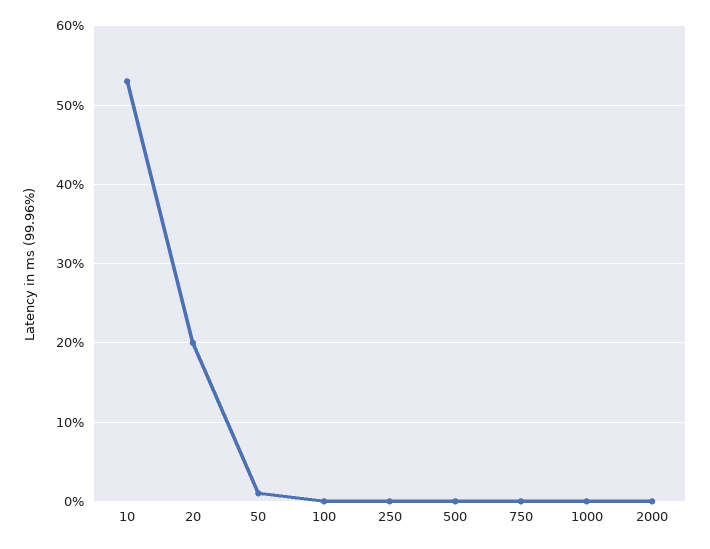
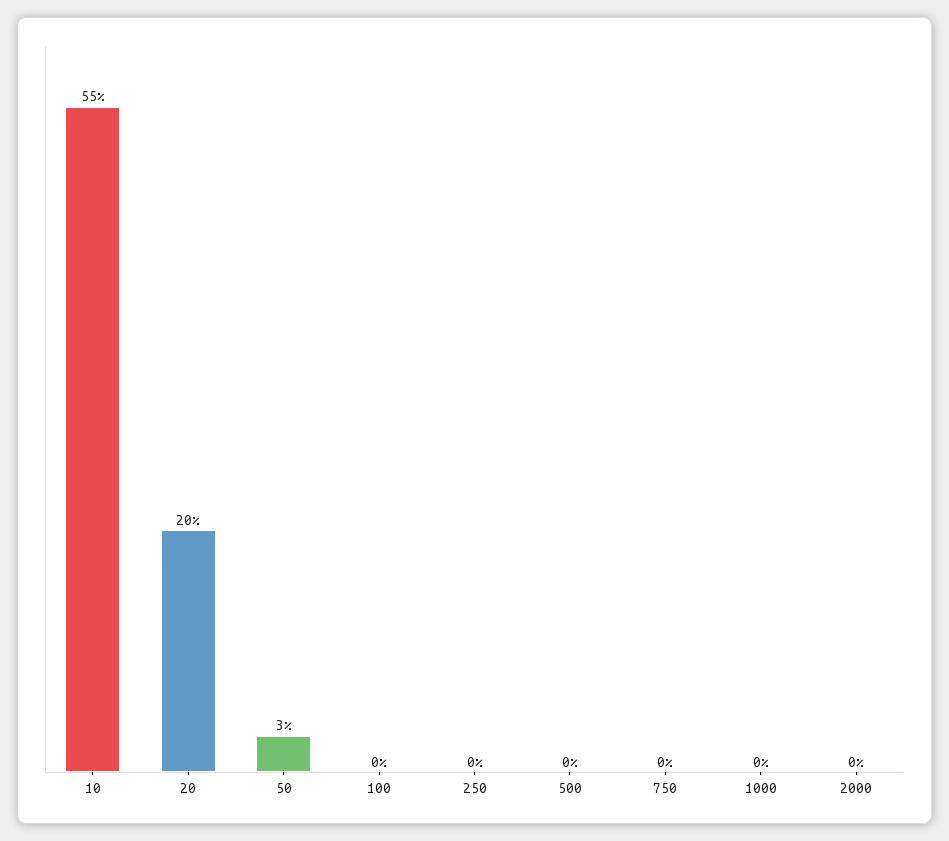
10: 53 -> 55
50: 1 -> 3

